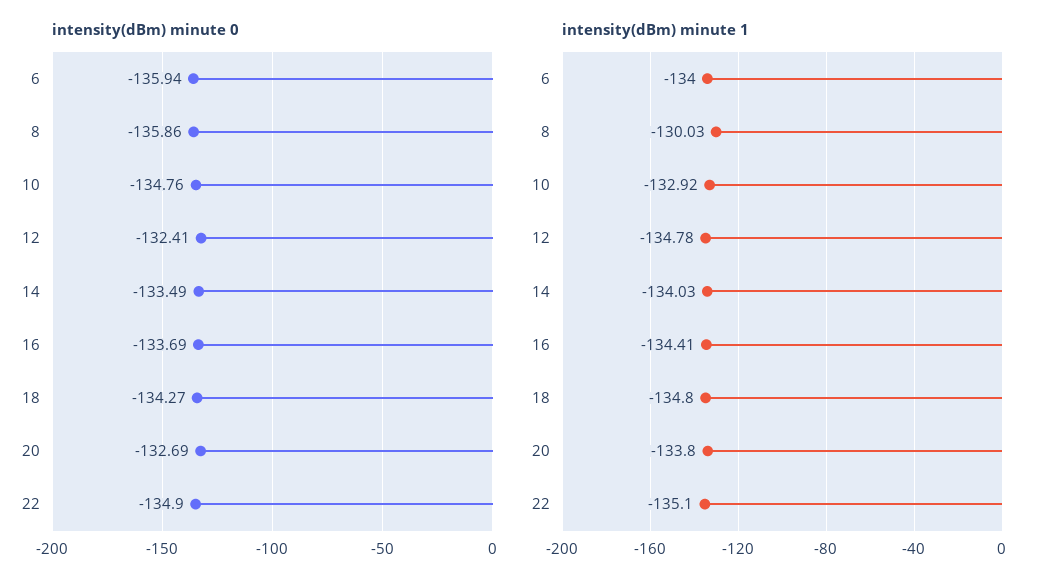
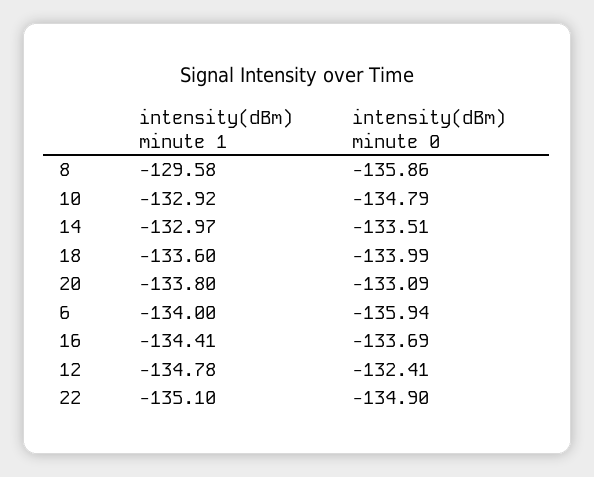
intensity(dBm) minute 0, 10: -134.76 -> -134.79
intensity(dBm) minute 0, 14: -133.49 -> -133.51
intensity(dBm) minute 0, 18: -134.27 -> -133.99
intensity(dBm) minute 0, 20: -132.69 -> -133.09
intensity(dBm) minute 1, 8: -130.03 -> -129.58
intensity(dBm) minute 1, 14: -134.03 -> -132.97
intensity(dBm) minute 1, 18: -134.8 -> -133.6

